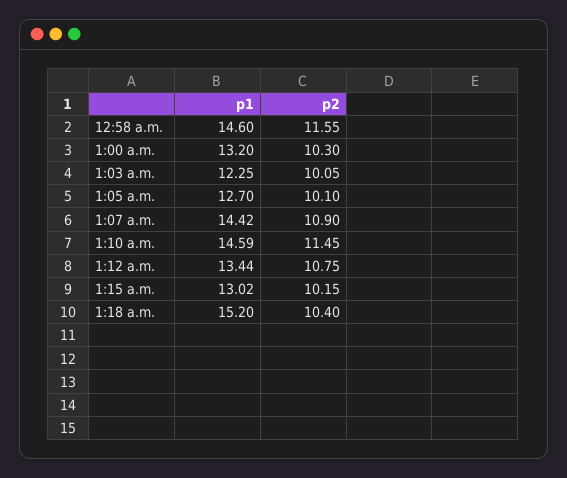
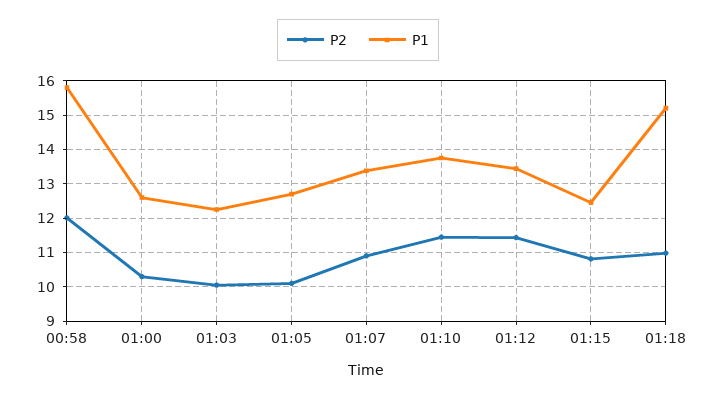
p1, 12:58 a.m.: 14.6 -> 15.8
p2, 12:58 a.m.: 11.55 -> 12
p1, 1:00 a.m.: 13.2 -> 12.6
p1, 1:07 a.m.: 14.42 -> 13.4
p1, 1:10 a.m.: 14.59 -> 13.8
p2, 1:12 a.m.: 10.75 -> 11.4
p1, 1:15 a.m.: 13.02 -> 12.4
p2, 1:15 a.m.: 10.15 -> 10.8
p2, 1:18 a.m.: 10.4 -> 11

